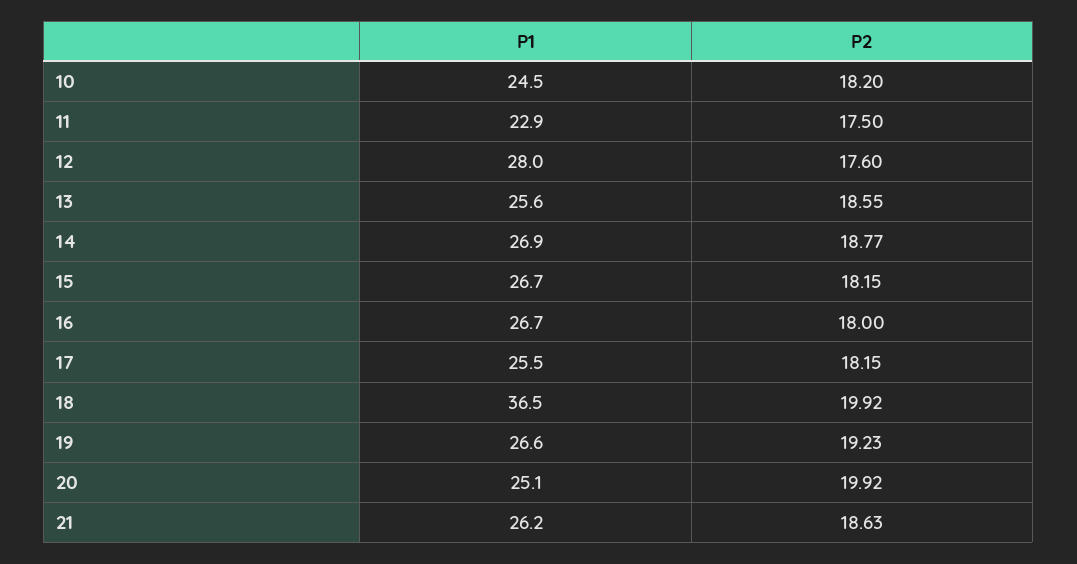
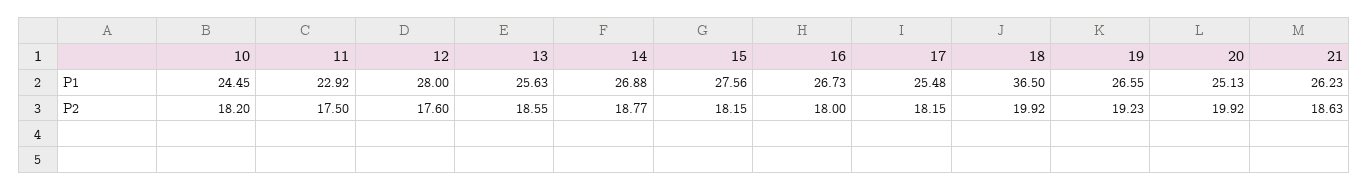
P1, 15: 26.7 -> 27.56

